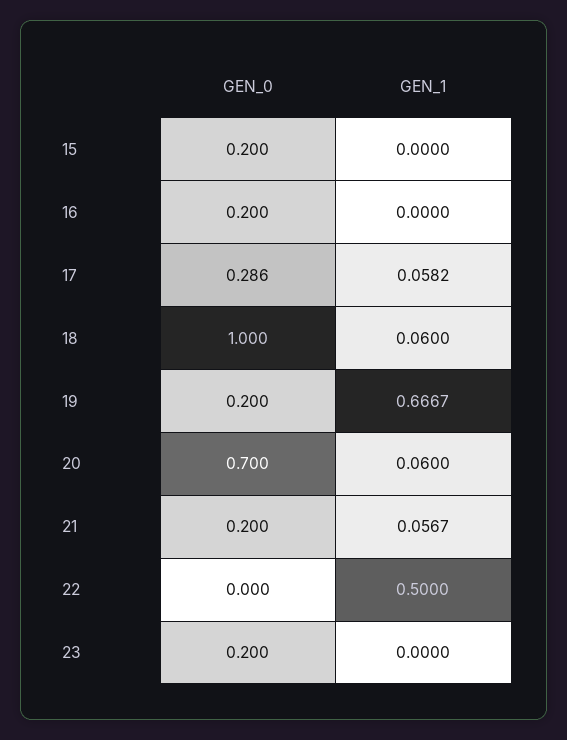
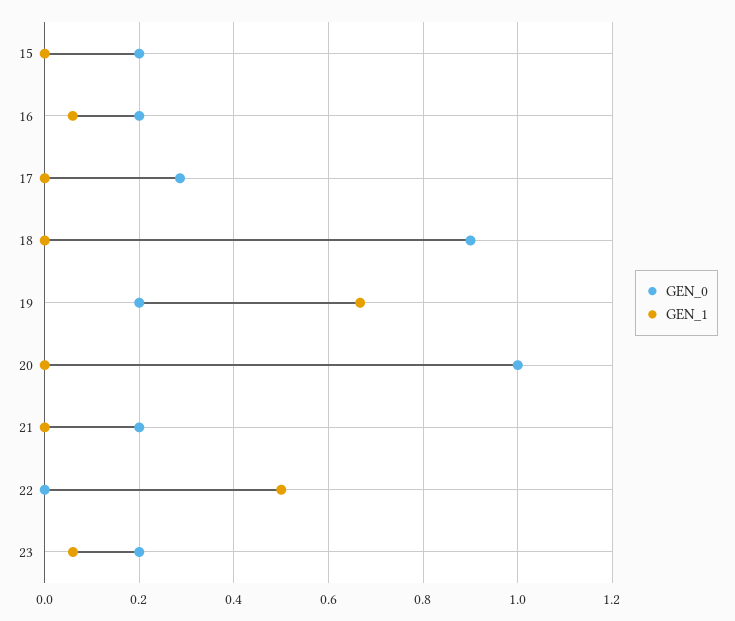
GEN_1, 16: 0 -> 0.06
GEN_1, 17: 0.0582 -> 0
GEN_0, 18: 1 -> 0.9
GEN_1, 18: 0.06 -> 0
GEN_0, 20: 0.7 -> 1
GEN_1, 20: 0.06 -> 0
GEN_1, 21: 0.0567 -> 0
GEN_1, 23: 0 -> 0.06

